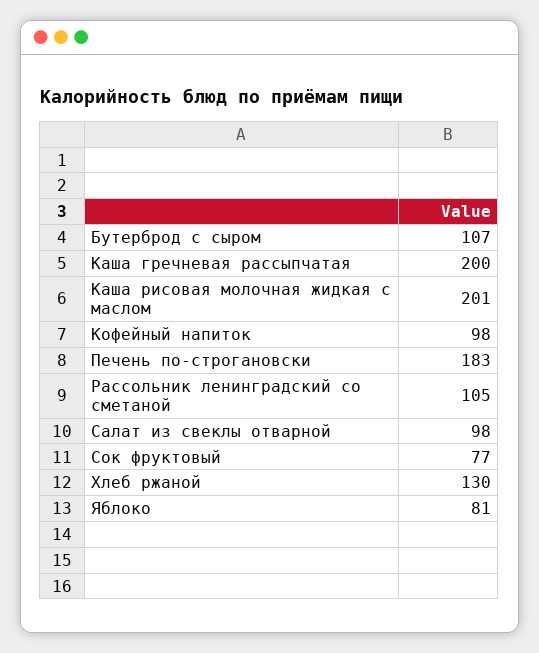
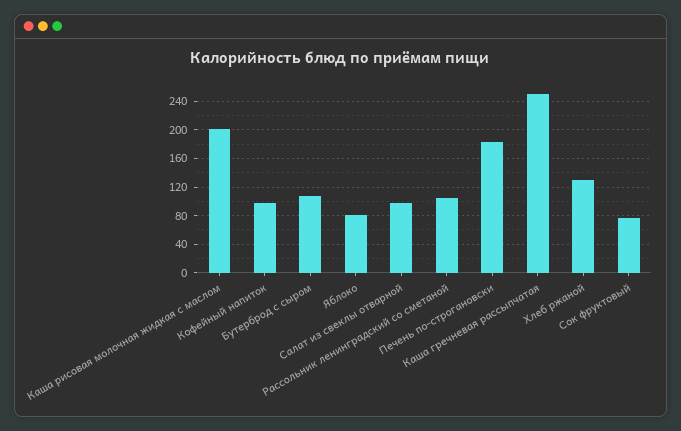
Каша гречневая рассыпчатая: 200 -> 250

